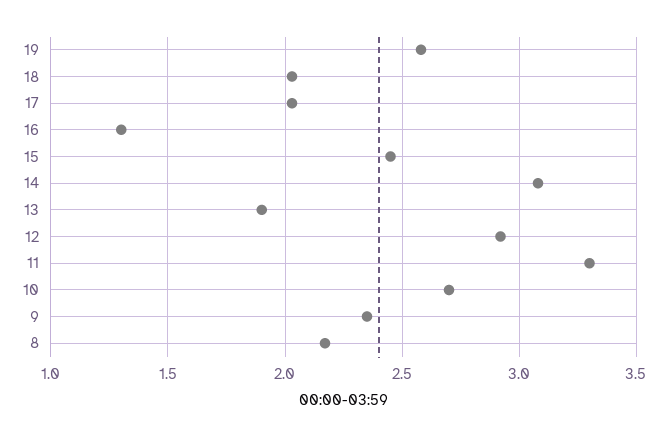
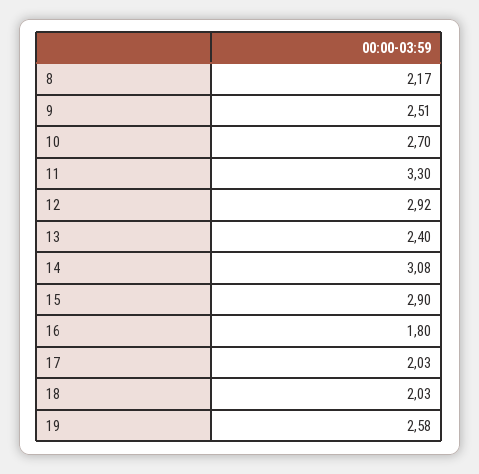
16: 1.3 -> 1.8
15: 2.45 -> 2.9
13: 1.9 -> 2.4
9: 2.35 -> 2.51

